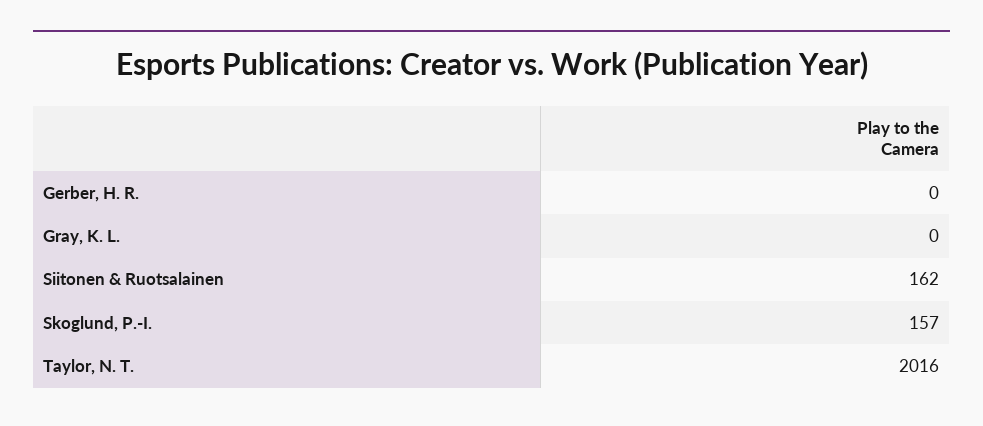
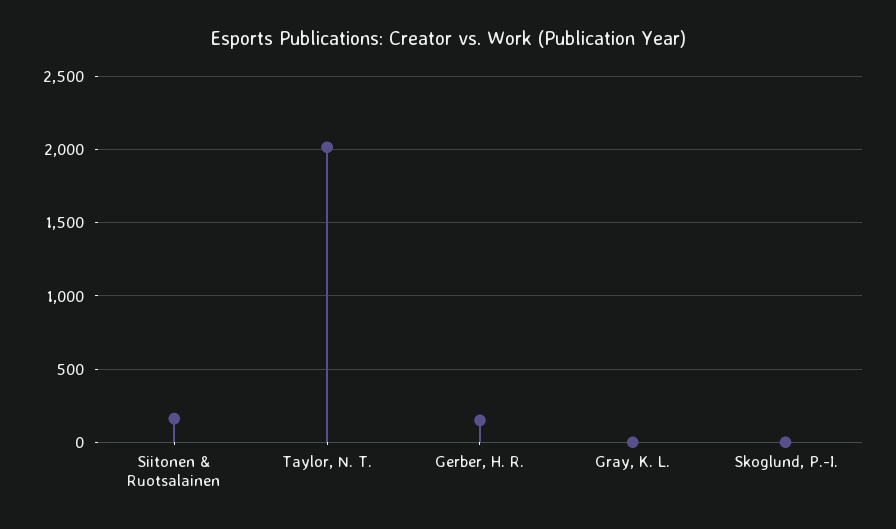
Gerber, H. R.: 0 -> 150
Skoglund, P.-I.: 157 -> 0

